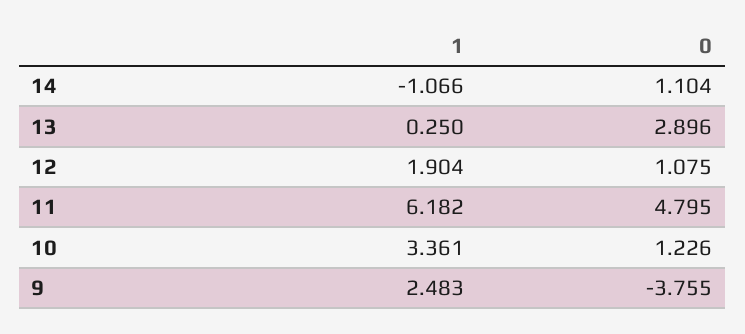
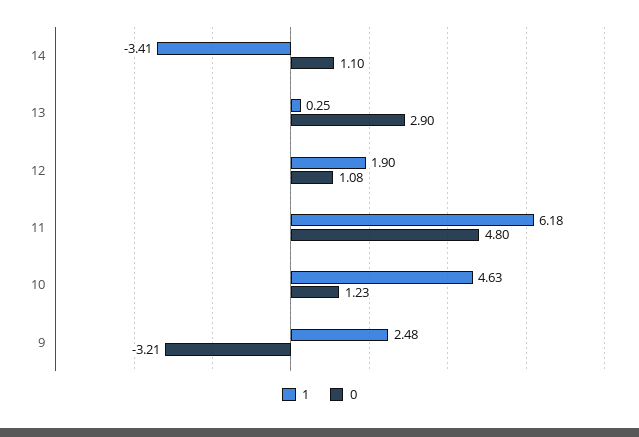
1, 14: -1.066 -> -3.41
1, 10: 3.361 -> 4.63
0, 9: -3.755 -> -3.21

